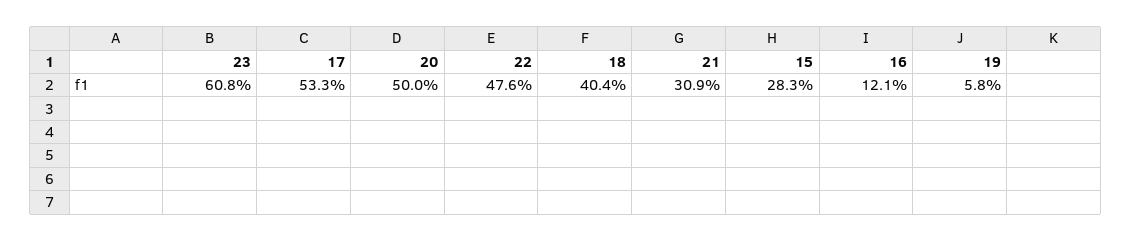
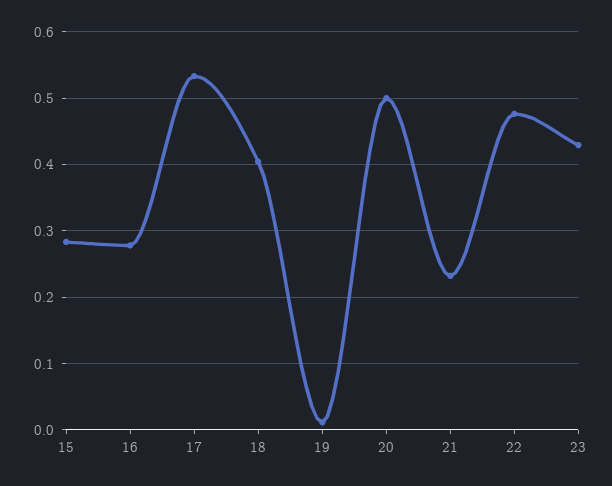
23: 0.608 -> 0.43
21: 0.309 -> 0.23
16: 0.121 -> 0.28
19: 0.058 -> 0.01

